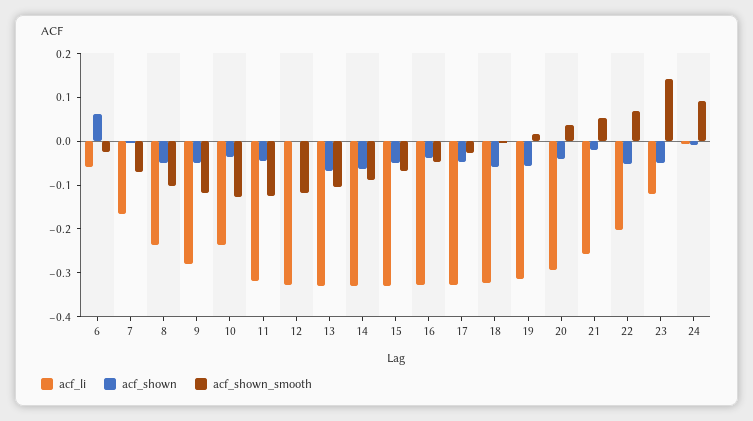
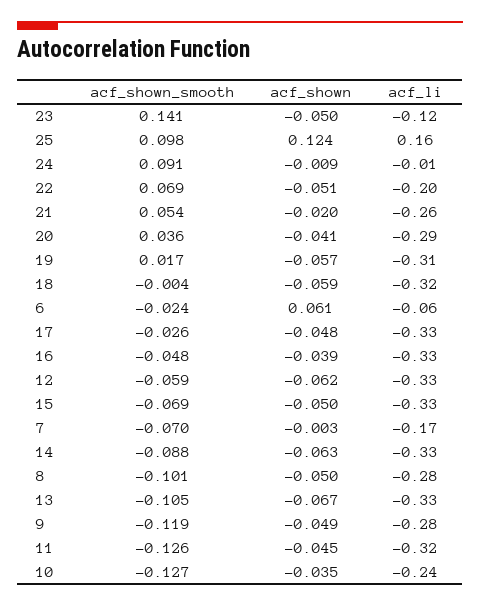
acf_li, 8: -0.24 -> -0.28
acf_shown, 12: 0 -> -0.062
acf_shown_smooth, 12: -0.12 -> -0.059
acf_shown_smooth, 25: none -> 0.098
acf_shown, 25: none -> 0.124
acf_li, 25: none -> 0.16

